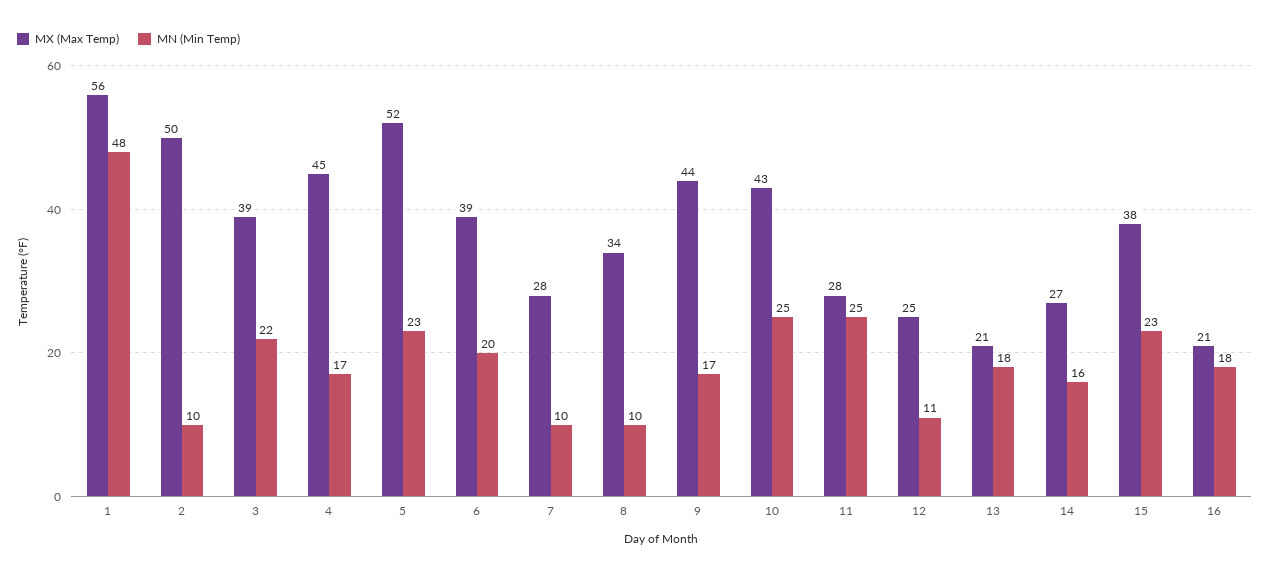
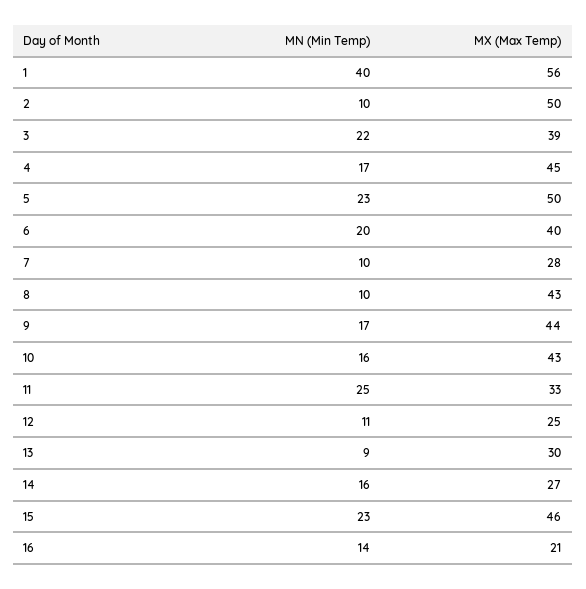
MN (Min Temp), 1: 48 -> 40
MX (Max Temp), 5: 52 -> 50
MX (Max Temp), 6: 39 -> 40
MX (Max Temp), 8: 34 -> 43
MN (Min Temp), 10: 25 -> 16
MX (Max Temp), 11: 28 -> 33
MX (Max Temp), 13: 21 -> 30
MN (Min Temp), 13: 18 -> 9
MX (Max Temp), 15: 38 -> 46
MN (Min Temp), 16: 18 -> 14

